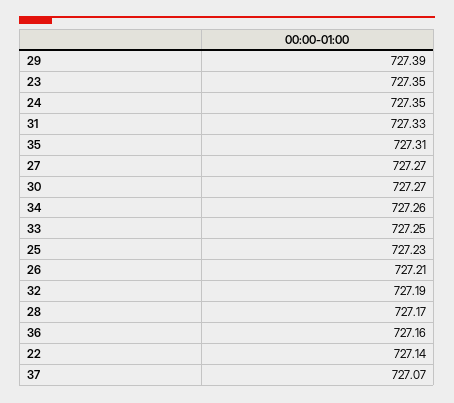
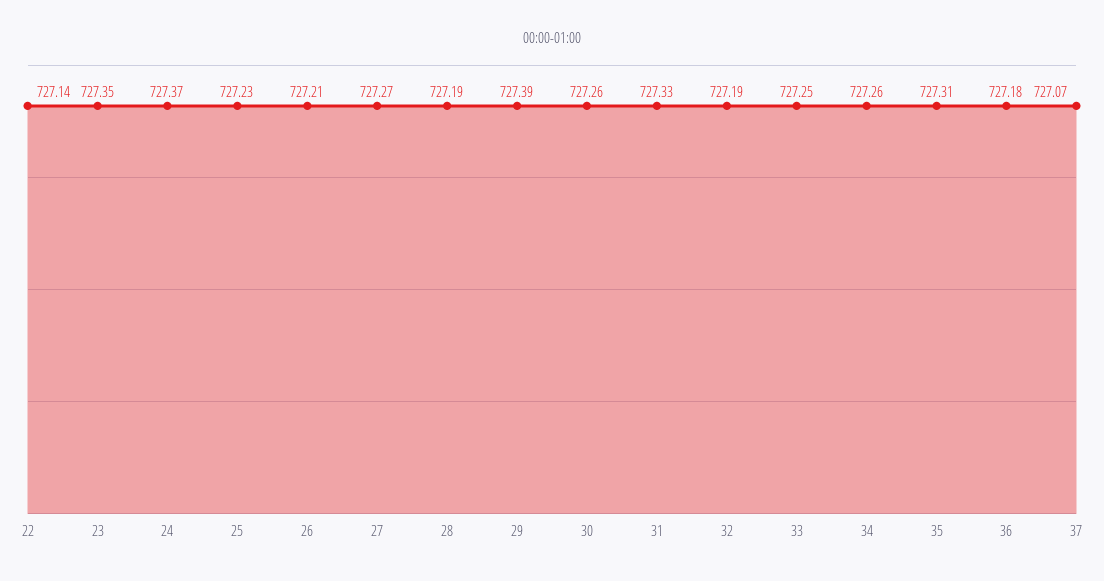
24: 727.35 -> 727.37
30: 727.27 -> 727.26
28: 727.17 -> 727.19
36: 727.16 -> 727.18

